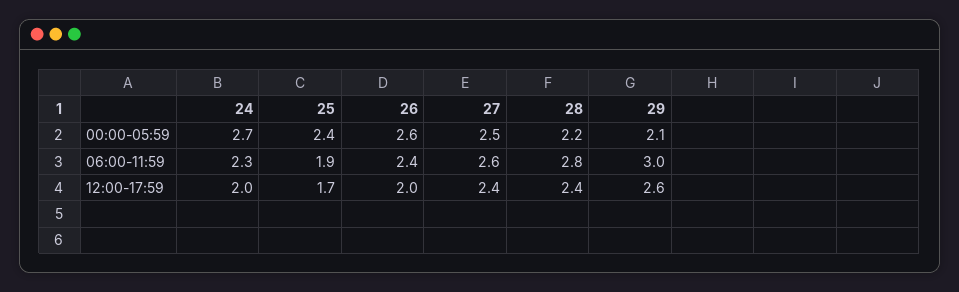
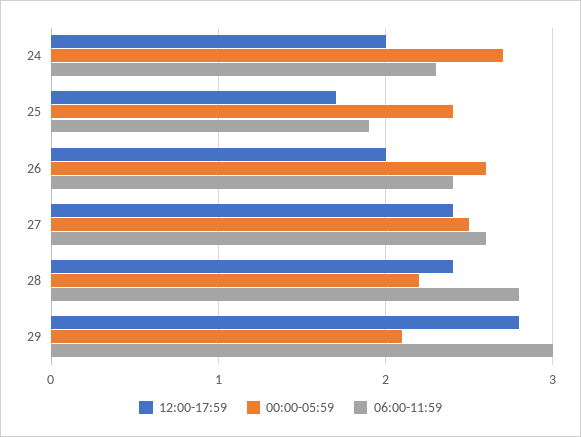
12:00-17:59, 29: 2.6 -> 2.8

